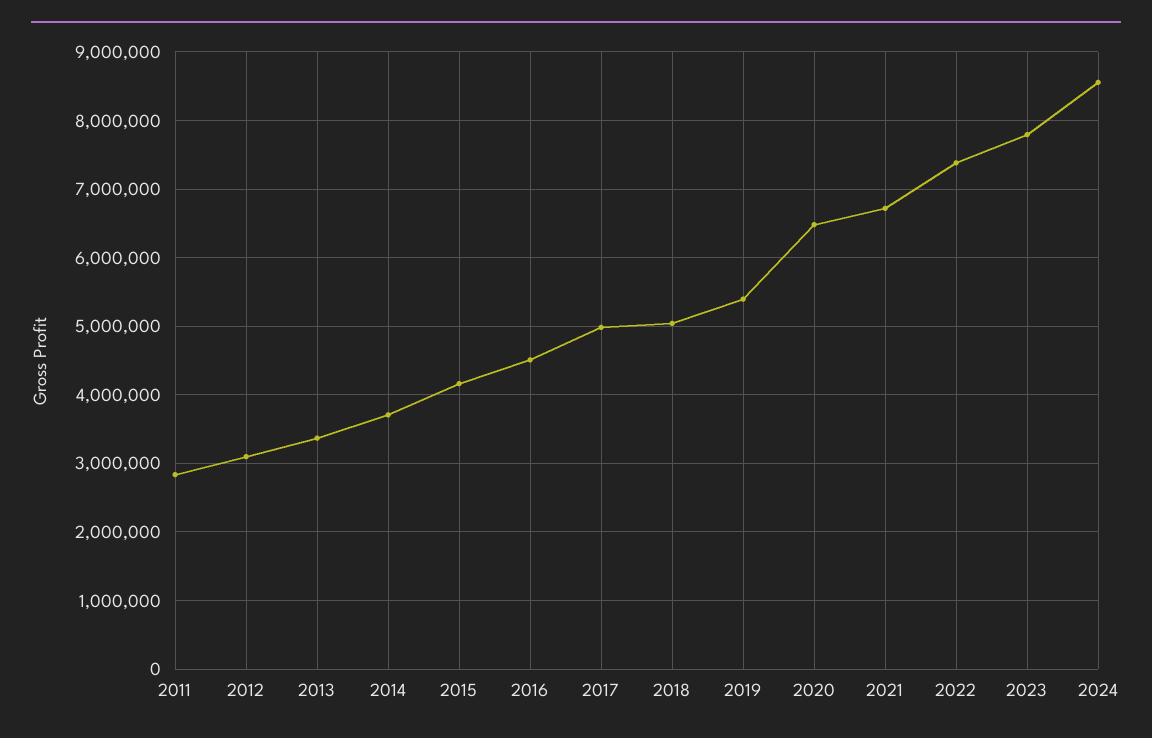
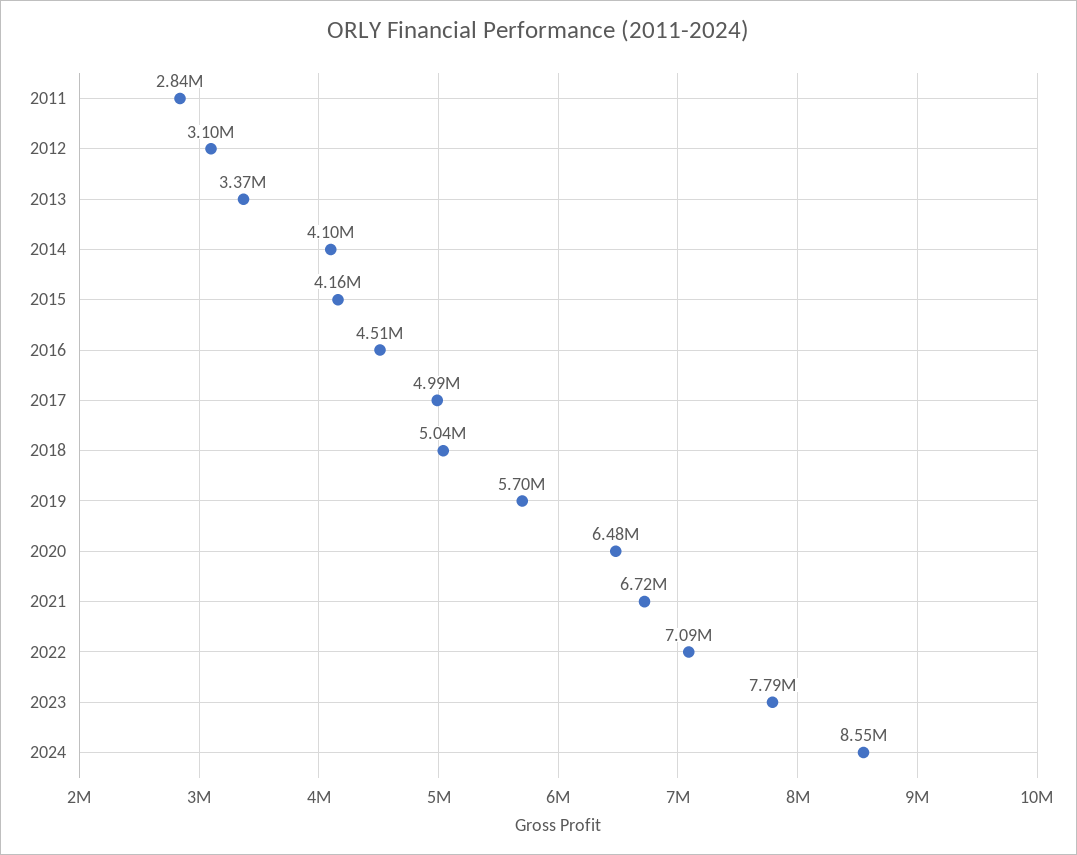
2014: 3700000 -> 4100000
2019: 5400000 -> 5700000
2022: 7400000 -> 7090000

